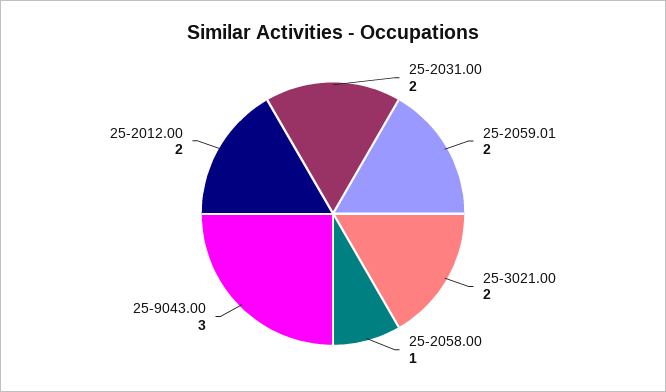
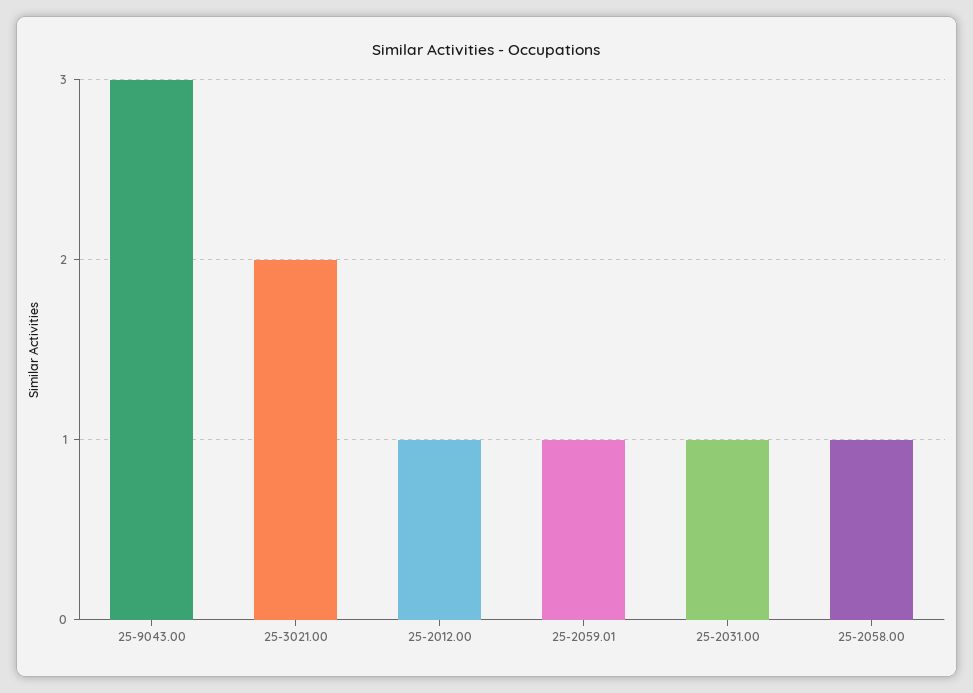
25-2031.00: 2 -> 1
25-2059.01: 2 -> 1
25-2012.00: 2 -> 1

